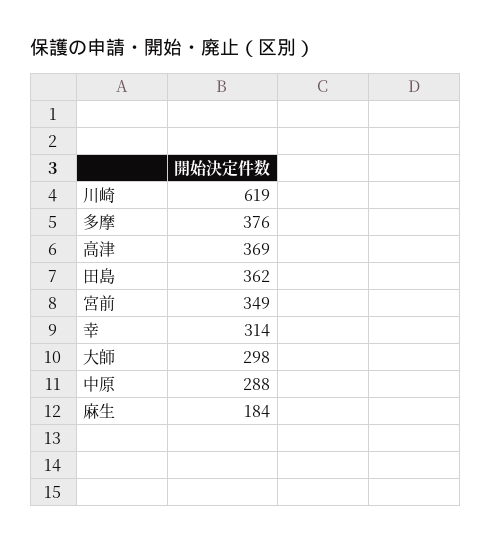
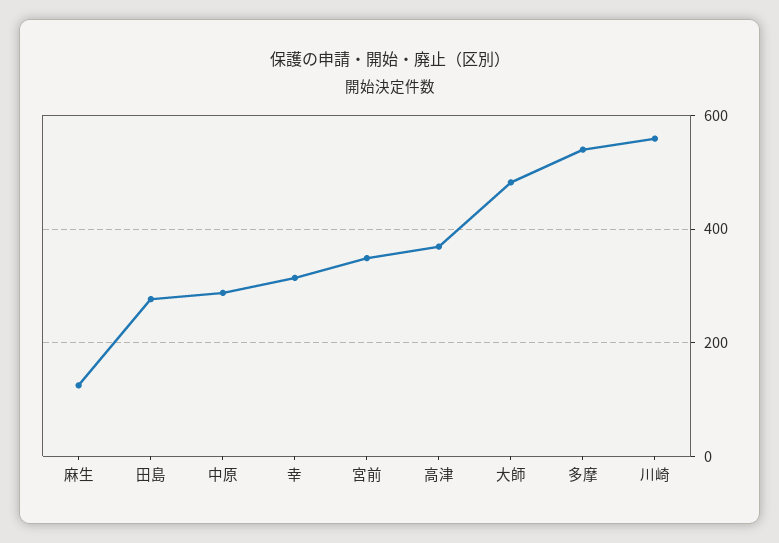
川崎: 619 -> 560
多摩: 376 -> 540
田島: 362 -> 280
大師: 298 -> 480
麻生: 184 -> 120

